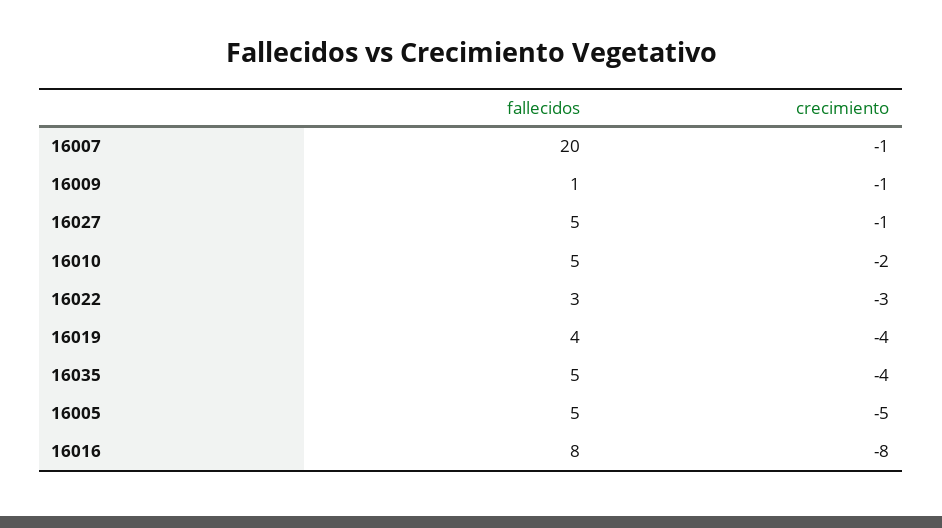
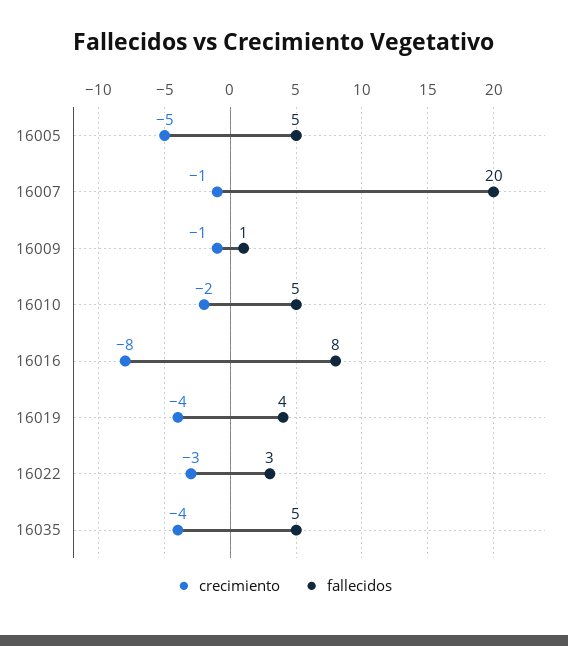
fallecidos, 16027: 5 -> none
crecimiento, 16027: -1 -> none

